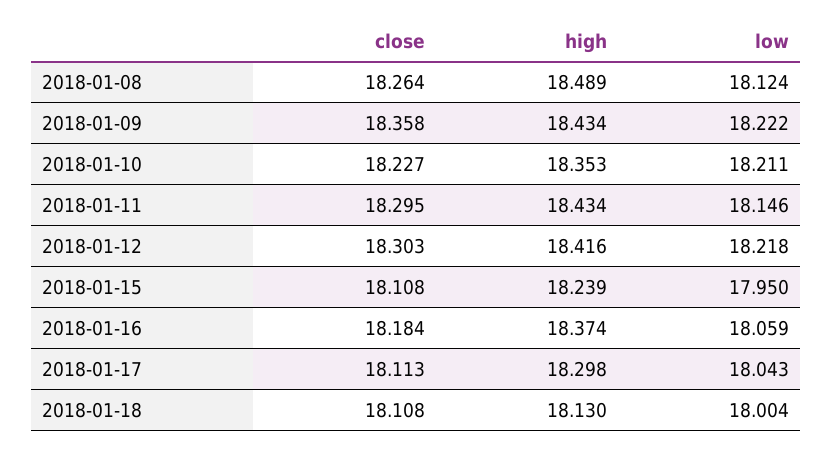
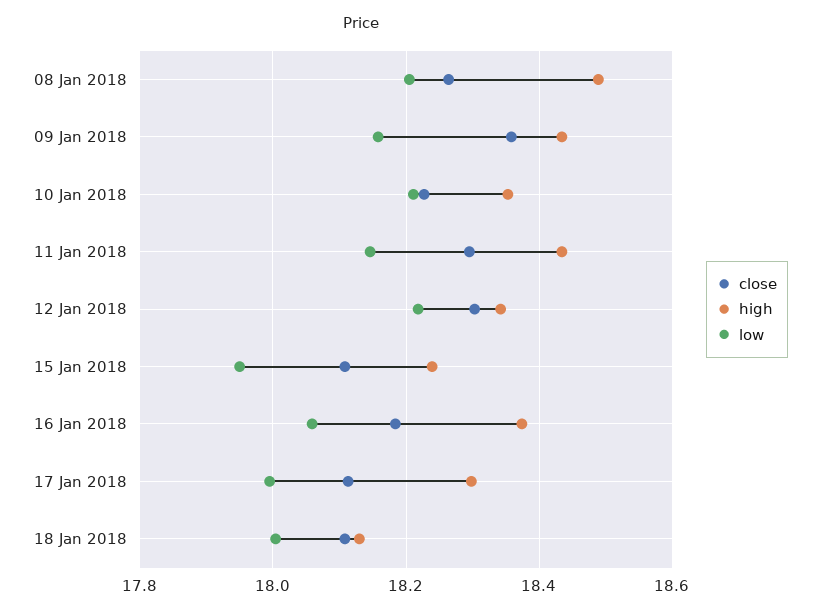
low, 2018-01-08: 18.124 -> 18.2
low, 2018-01-09: 18.222 -> 18.16
high, 2018-01-12: 18.416 -> 18.34
low, 2018-01-17: 18.043 -> 18

